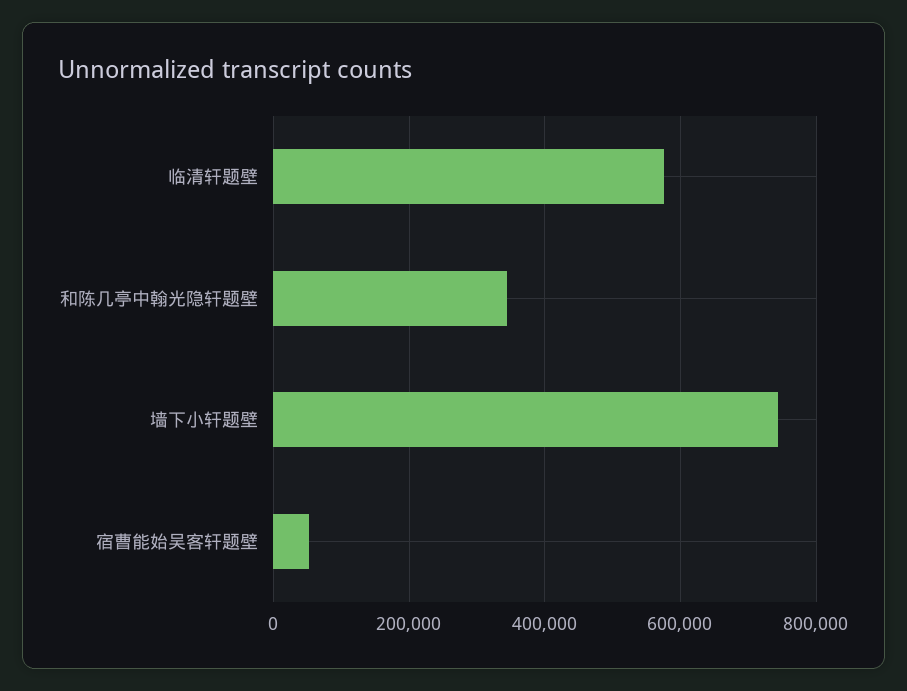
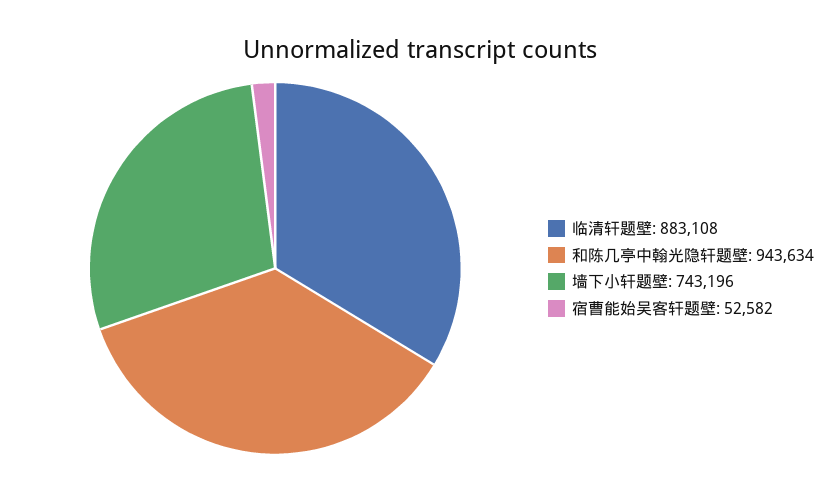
临清轩题壁: 580000 -> 883108
和陈几亭中翰光隐轩题壁: 340000 -> 943634

